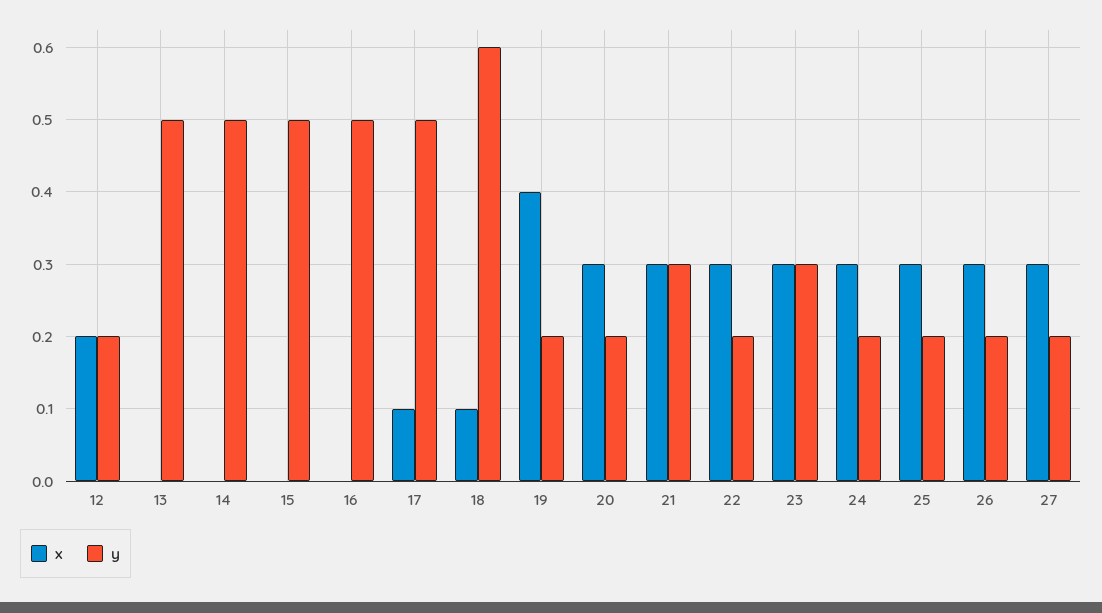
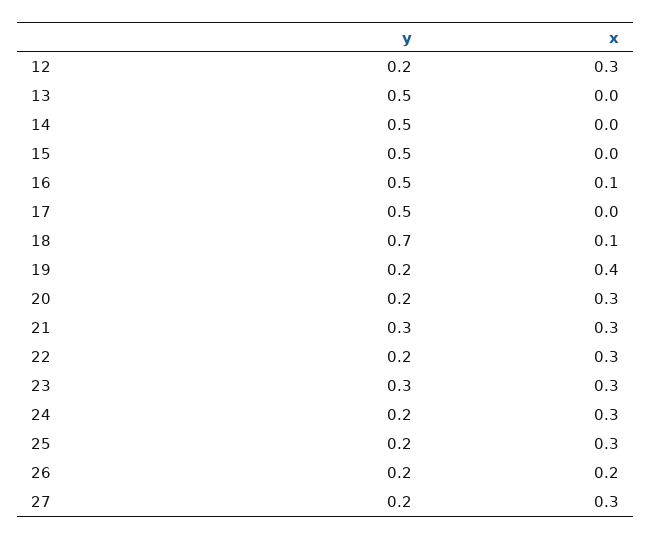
x, 12: 0.2 -> 0.3
x, 16: 0 -> 0.1
x, 17: 0.1 -> 0
y, 18: 0.6 -> 0.7
x, 26: 0.3 -> 0.2

